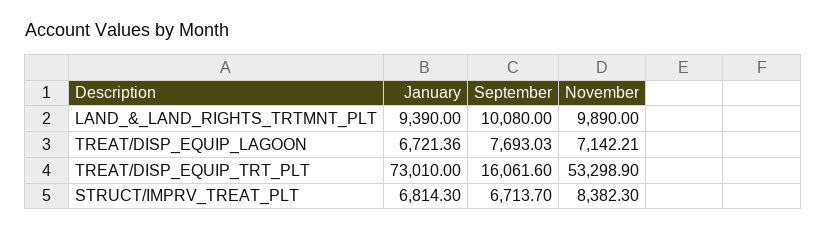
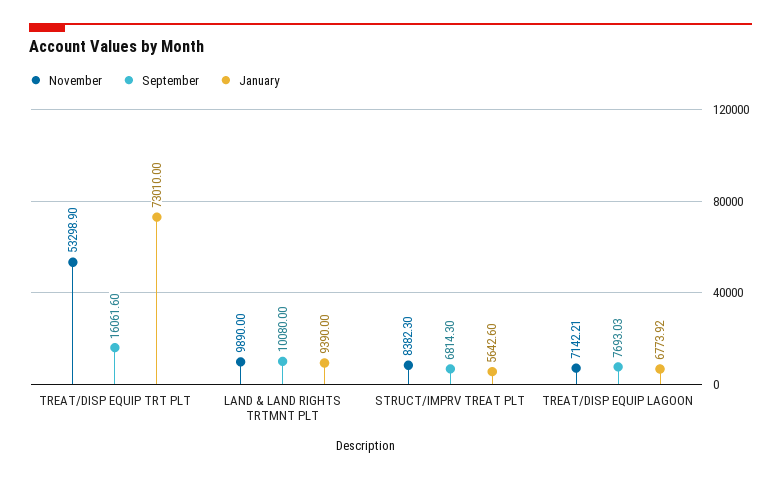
January, TREAT/DISP_EQUIP_LAGOON: 6721.36 -> 6773.92
January, STRUCT/IMPRV_TREAT_PLT: 6814.3 -> 5642.6
September, STRUCT/IMPRV_TREAT_PLT: 6713.7 -> 6814.3

